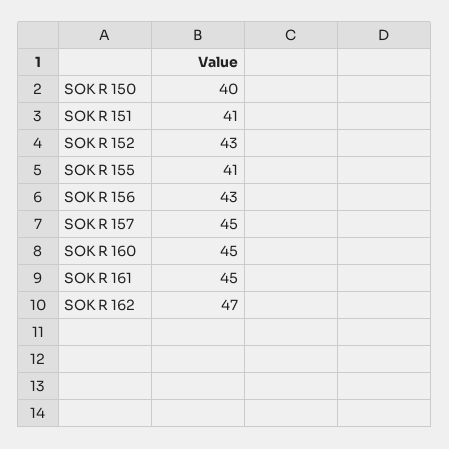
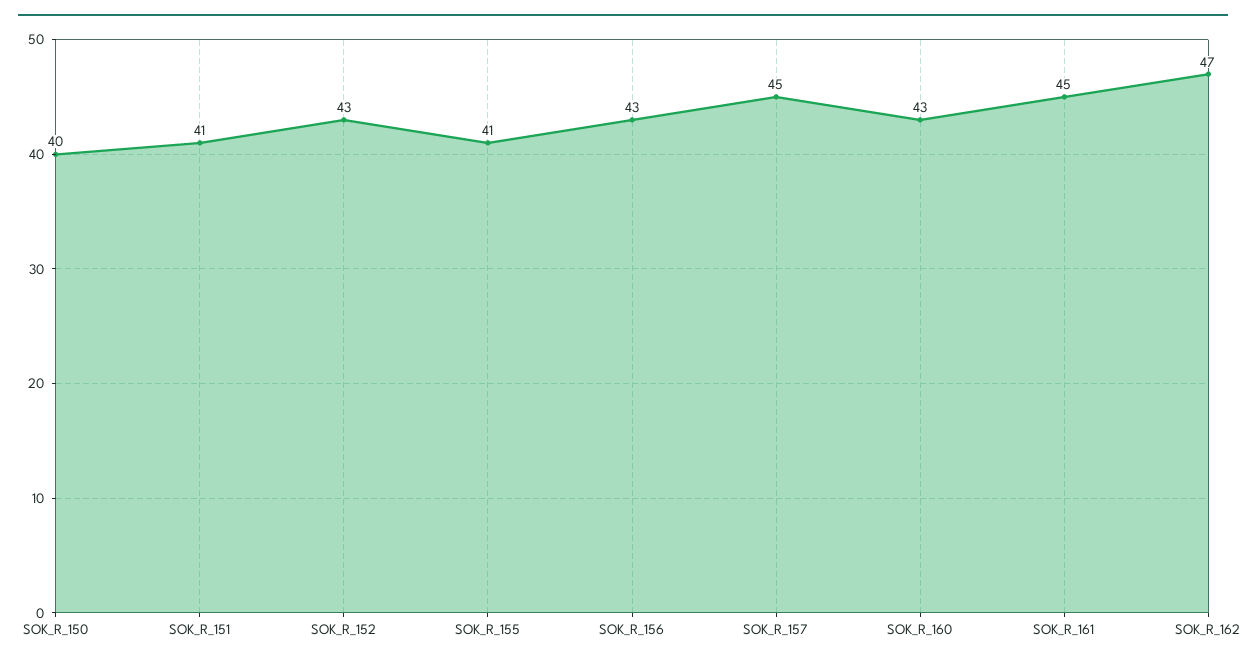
SOK R 160: 45 -> 43

